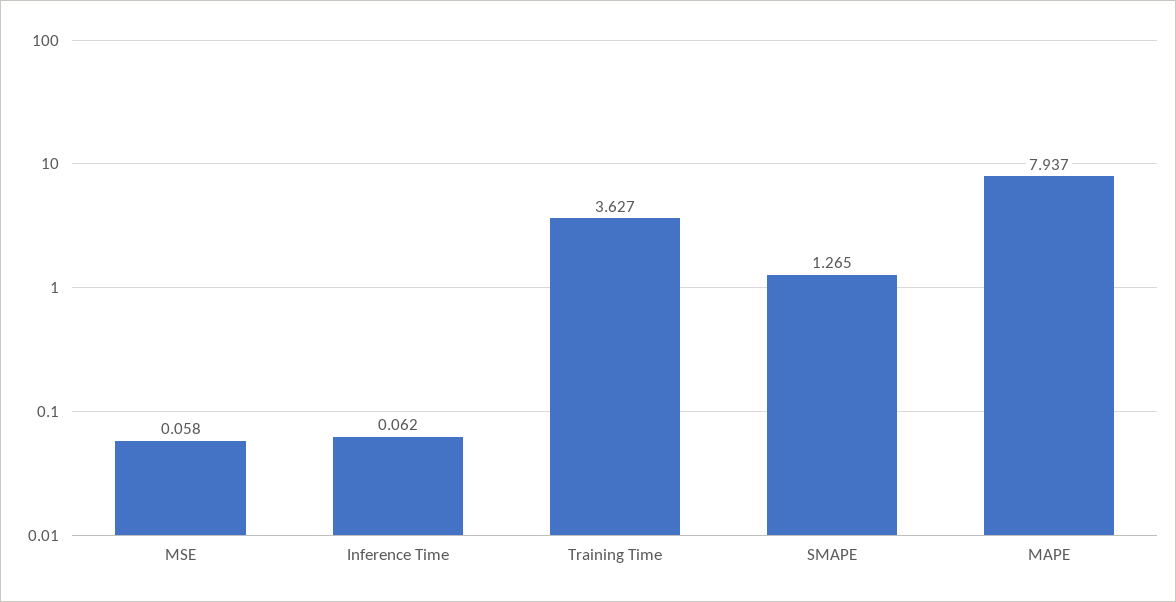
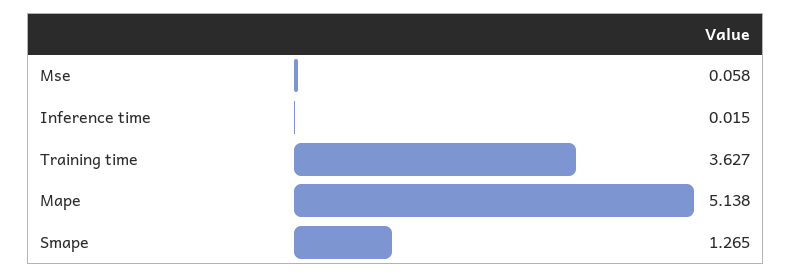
Inference Time: 0.062 -> 0.015
MAPE: 7.937 -> 5.138

